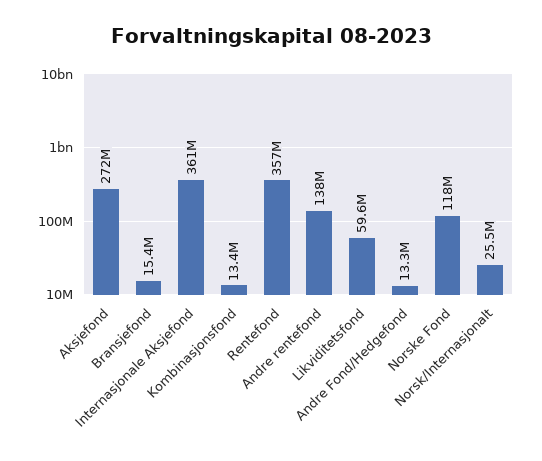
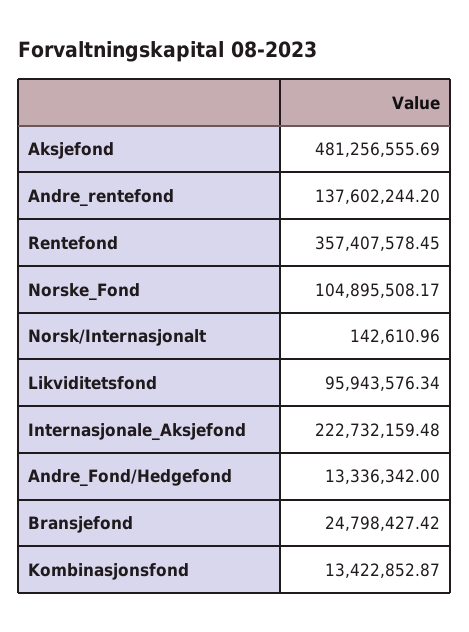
Aksjefond: 272000000 -> 481256555.69
Bransjefond: 15400000 -> 24798427.42
Internasjonale Aksjefond: 361000000 -> 222732159.48
Likviditetsfond: 59600000 -> 95943576.34
Norske Fond: 118000000 -> 104895508.17
Norsk/Internasjonalt: 25500000 -> 142610.96

